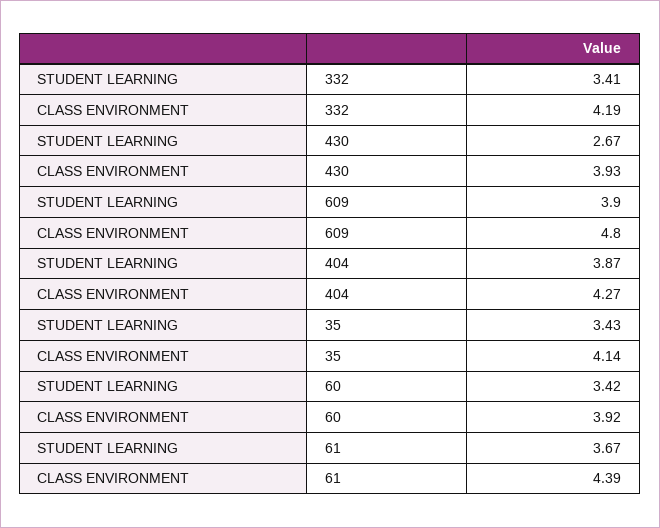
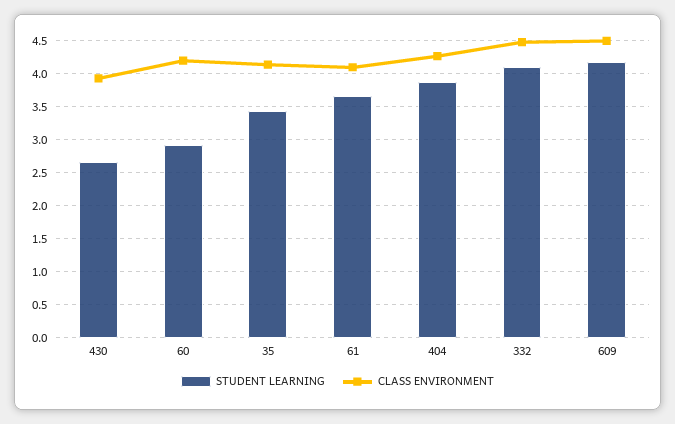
STUDENT LEARNING, 332: 3.41 -> 4.1
CLASS ENVIRONMENT, 332: 4.19 -> 4.5
STUDENT LEARNING, 609: 3.9 -> 4.2
CLASS ENVIRONMENT, 609: 4.8 -> 4.5
STUDENT LEARNING, 60: 3.42 -> 2.9
CLASS ENVIRONMENT, 60: 3.92 -> 4.2
CLASS ENVIRONMENT, 61: 4.39 -> 4.1

